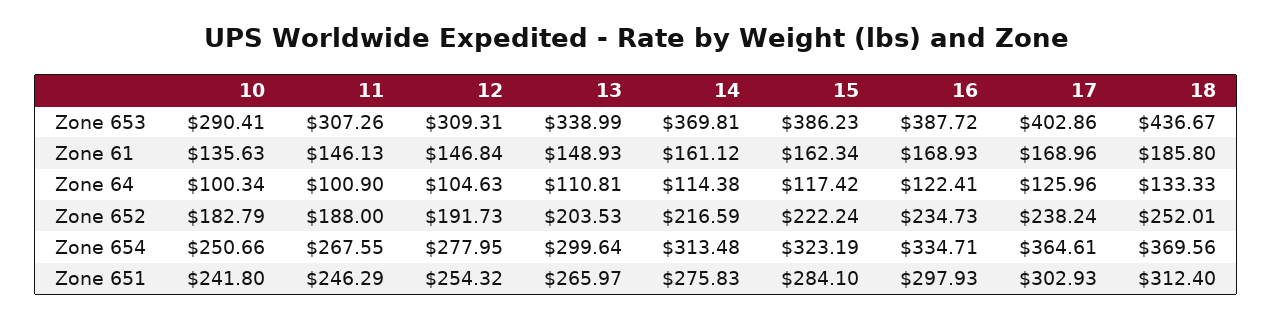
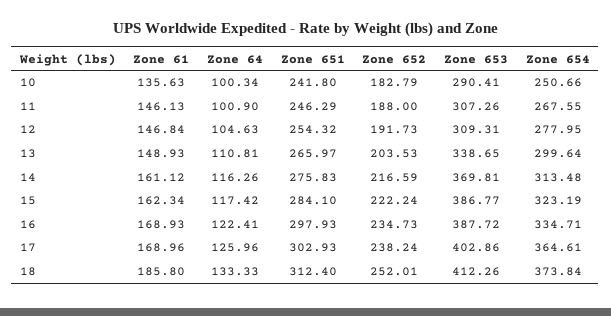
13, Zone 653: 338.99 -> 338.65
15, Zone 653: 386.23 -> 386.77
18, Zone 653: 436.67 -> 412.26
14, Zone 64: 114.38 -> 116.26
18, Zone 654: 369.56 -> 373.84

